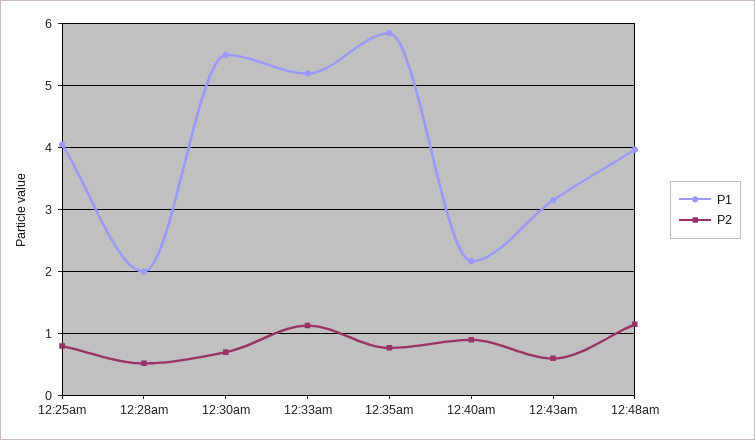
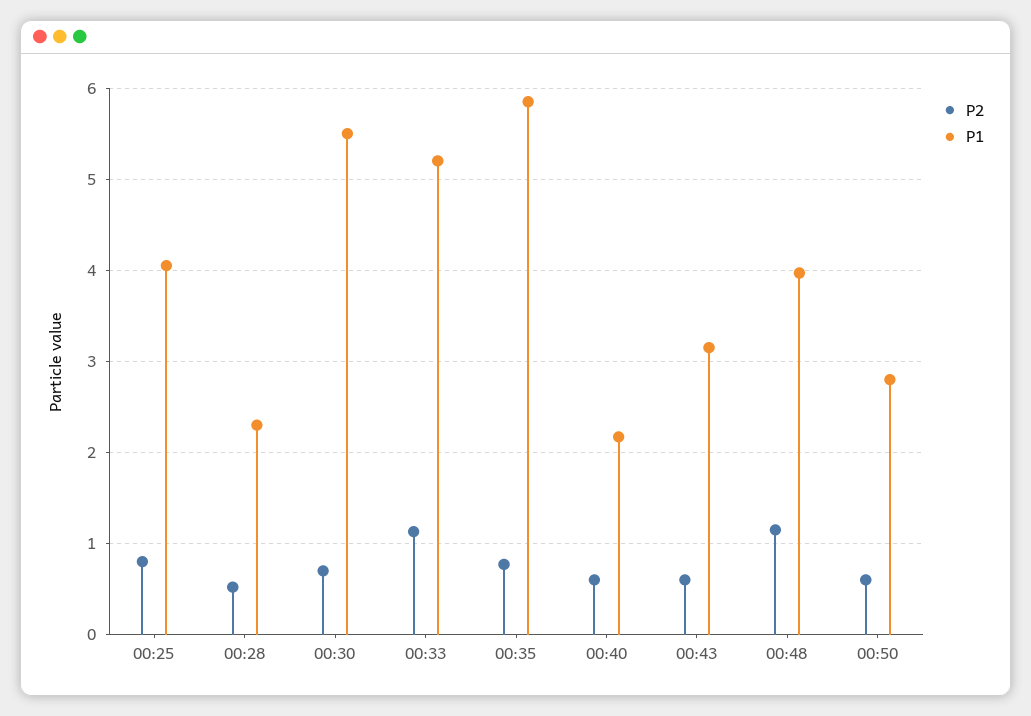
P1, 12:28am: 2 -> 2.3
P2, 12:40am: 0.9 -> 0.6
P2, 00:50: none -> 0.6
P1, 00:50: none -> 2.8

